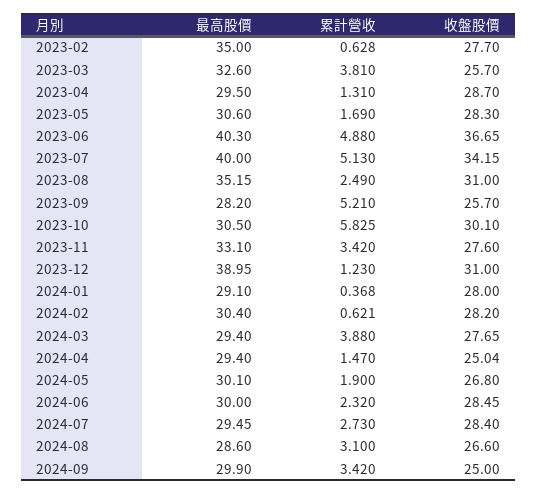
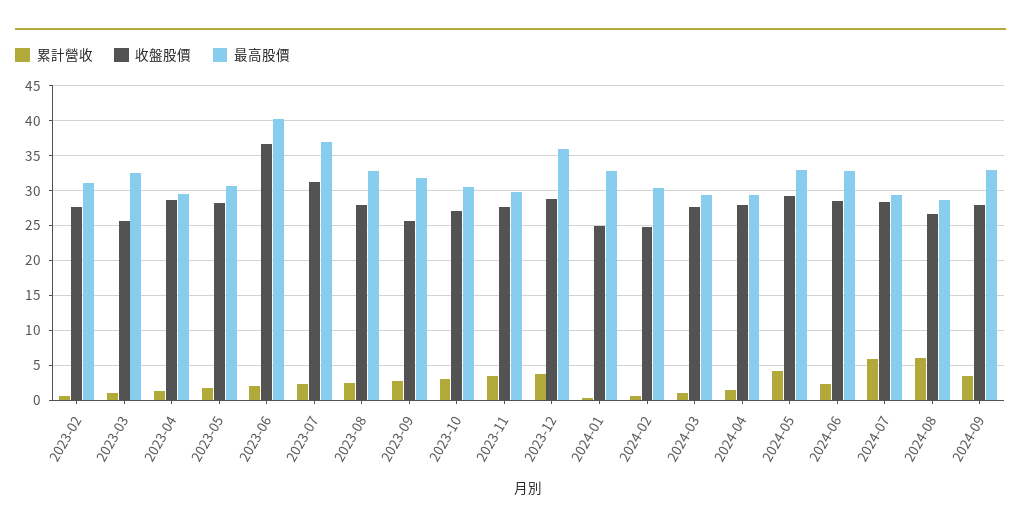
最高股價, 2023-02: 35 -> 31
累計營收, 2023-03: 3.81 -> 1
累計營收, 2023-06: 4.88 -> 2
最高股價, 2023-07: 40 -> 37
累計營收, 2023-07: 5.13 -> 2
收盤股價, 2023-07: 34.15 -> 31
最高股價, 2023-08: 35.15 -> 33
收盤股價, 2023-08: 31 -> 28
最高股價, 2023-09: 28.2 -> 32
累計營收, 2023-09: 5.21 -> 3
累計營收, 2023-10: 5.825 -> 3
收盤股價, 2023-10: 30.1 -> 27
最高股價, 2023-11: 33.1 -> 30
最高股價, 2023-12: 38.95 -> 36
累計營收, 2023-12: 1.23 -> 4
收盤股價, 2023-12: 31 -> 29
最高股價, 2024-01: 29.1 -> 33
收盤股價, 2024-01: 28 -> 25
收盤股價, 2024-02: 28.2 -> 25
累計營收, 2024-03: 3.88 -> 1
收盤股價, 2024-04: 25.04 -> 28
最高股價, 2024-05: 30.1 -> 33
累計營收, 2024-05: 1.9 -> 4
收盤股價, 2024-05: 26.8 -> 29
最高股價, 2024-06: 30 -> 33
累計營收, 2024-07: 2.73 -> 6
累計營收, 2024-08: 3.1 -> 6
最高股價, 2024-09: 29.9 -> 33
收盤股價, 2024-09: 25 -> 28

